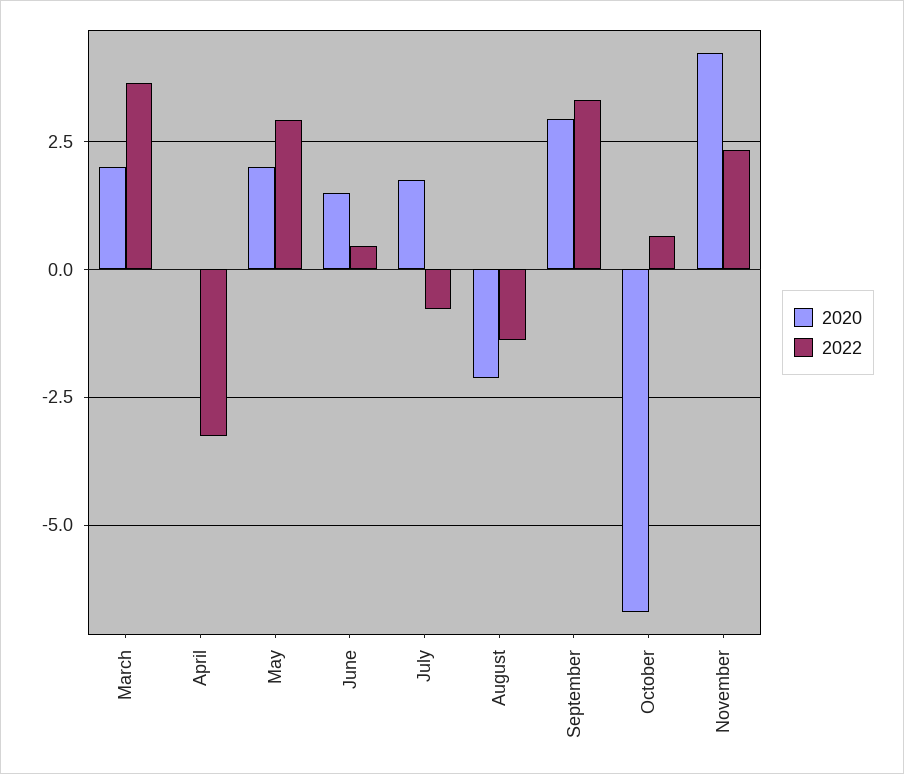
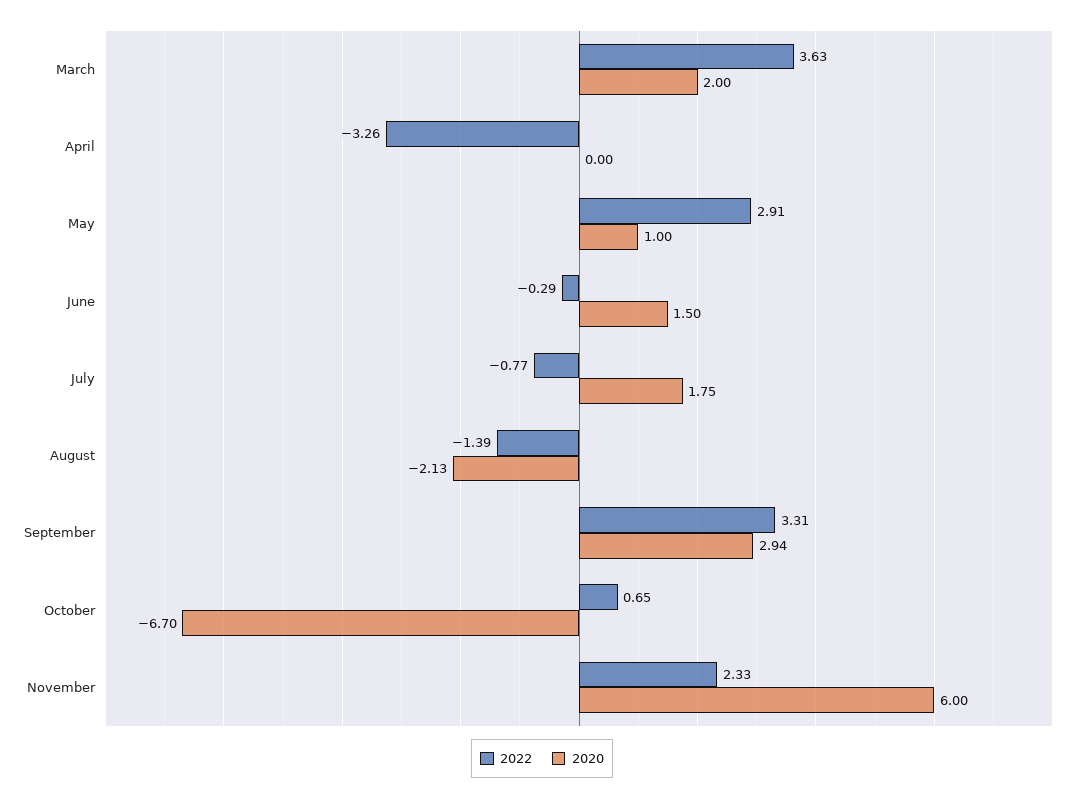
2020, May: 2 -> 1
2022, June: 0.5 -> -0.29
2020, November: 4.25 -> 6

